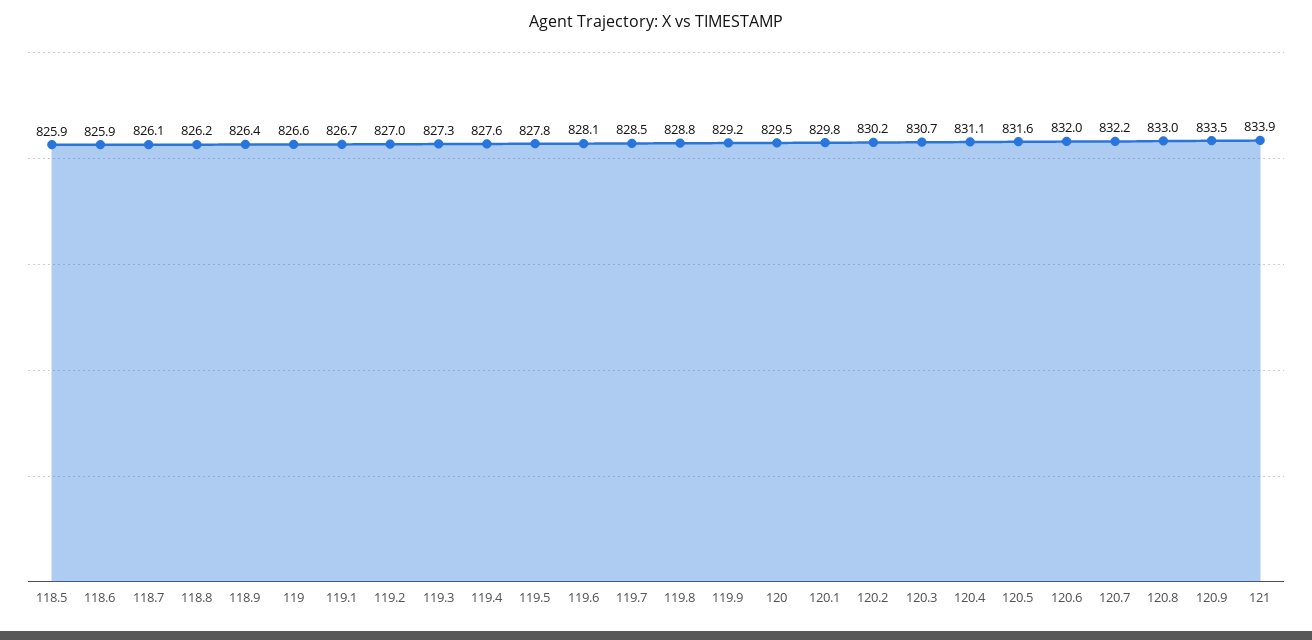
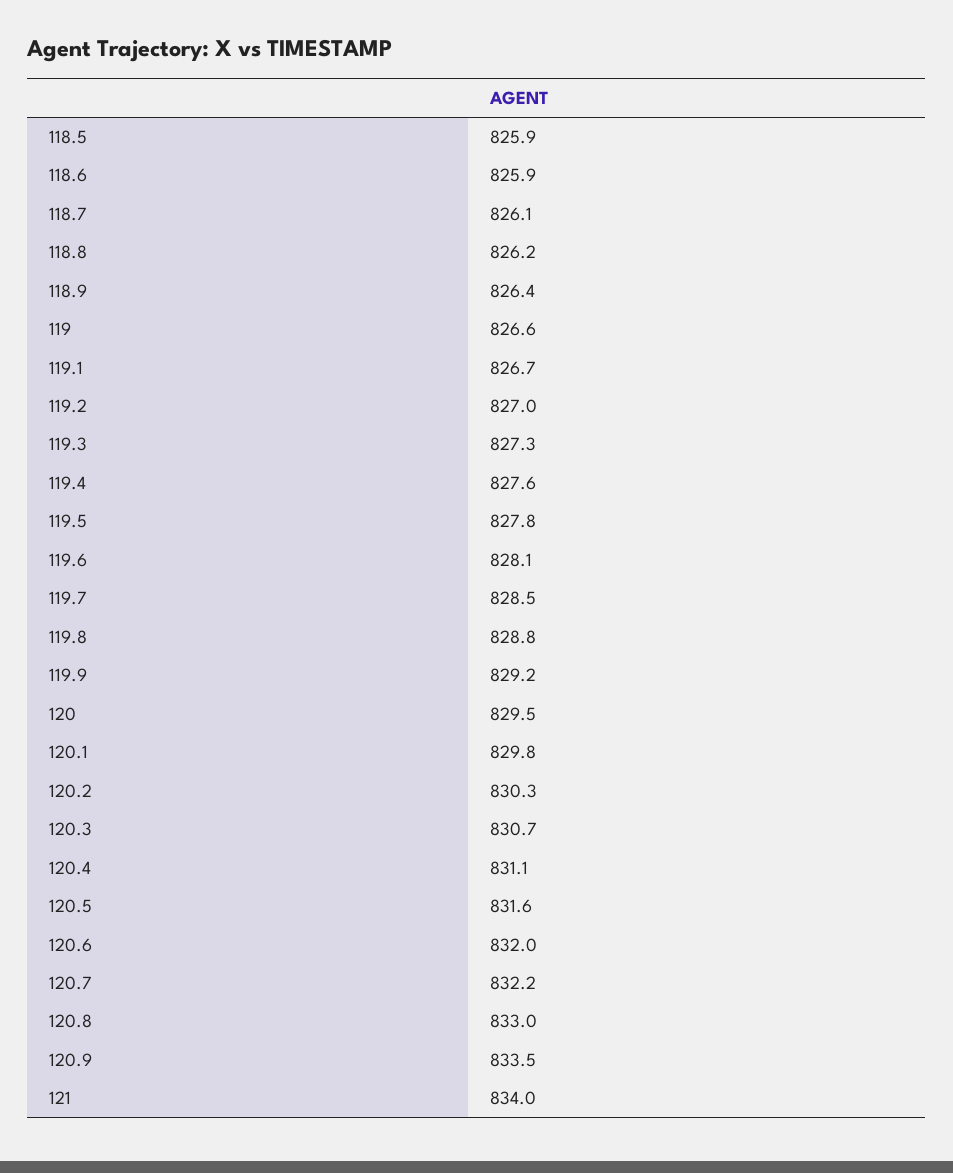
120.2: 830.2 -> 830.3
121: 833.9 -> 834

